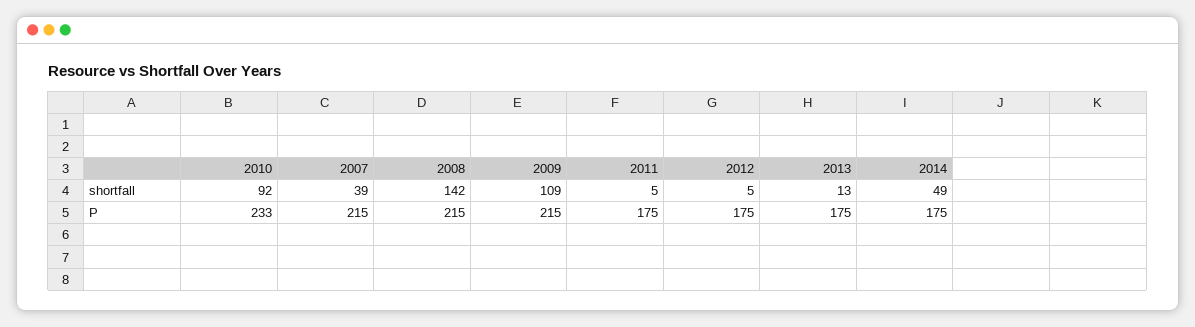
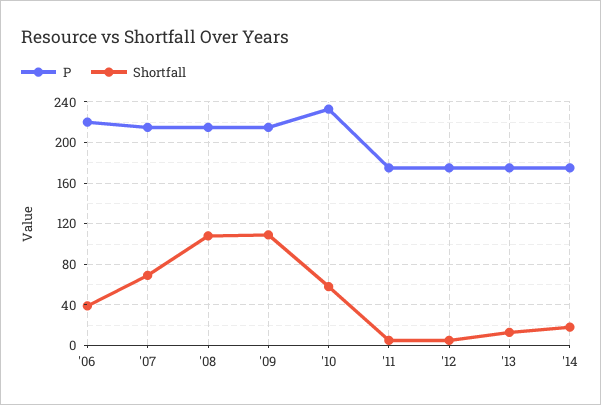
shortfall, 2010: 92 -> 60
shortfall, 2007: 39 -> 70
shortfall, 2008: 142 -> 110
shortfall, 2014: 49 -> 20
P, '06: none -> 220
shortfall, '06: none -> 40

